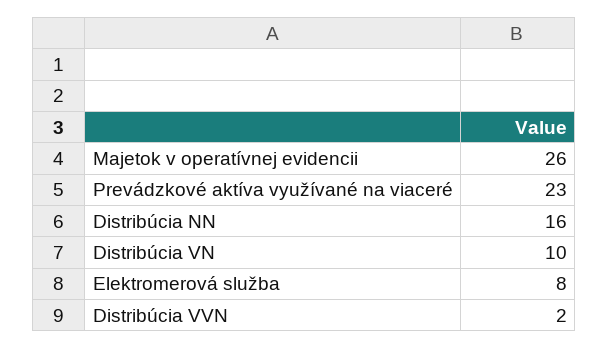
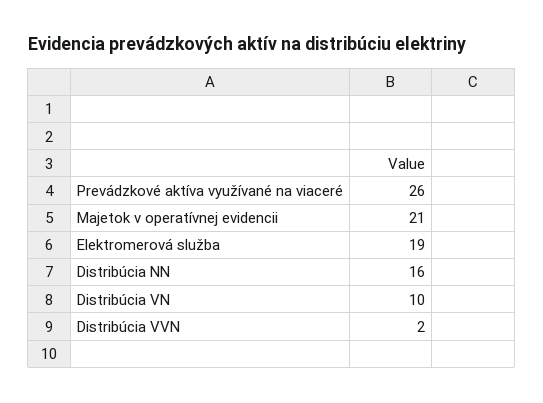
Majetok v operatívnej evidencii: 26 -> 21
Prevádzkové aktíva využívané na viaceré: 23 -> 26
Elektromerová služba: 8 -> 19

